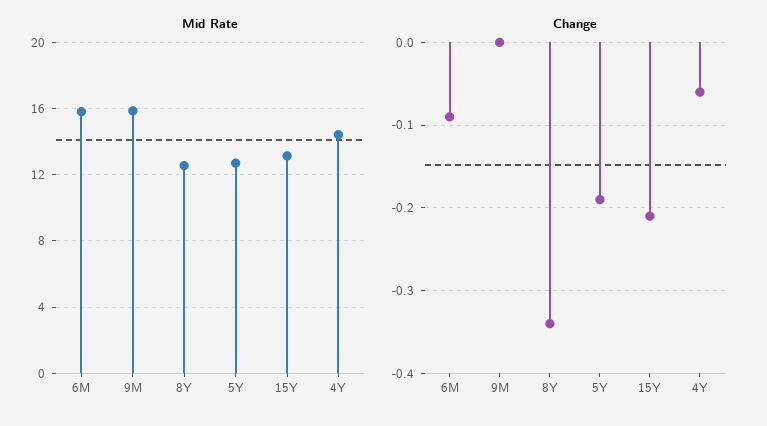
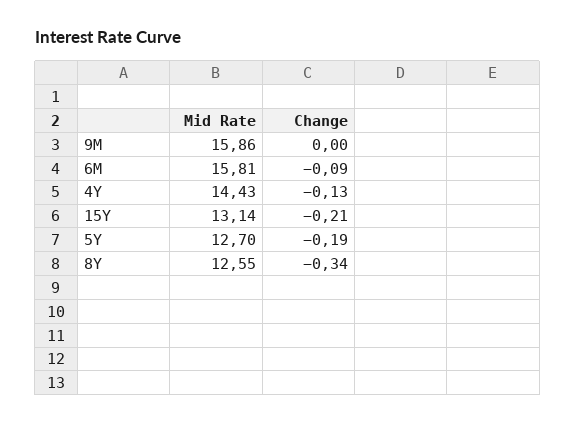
Change, 4Y: -0.06 -> -0.13

